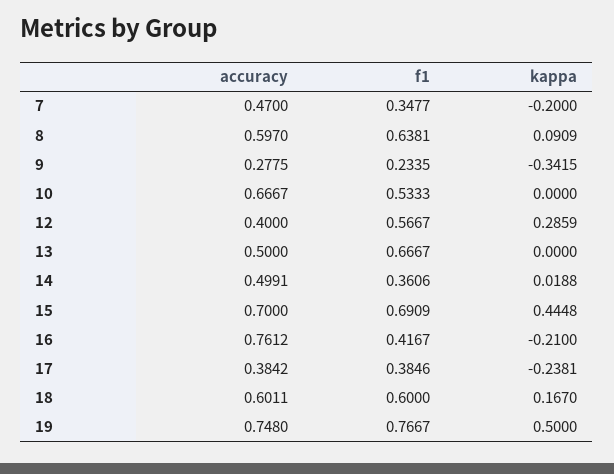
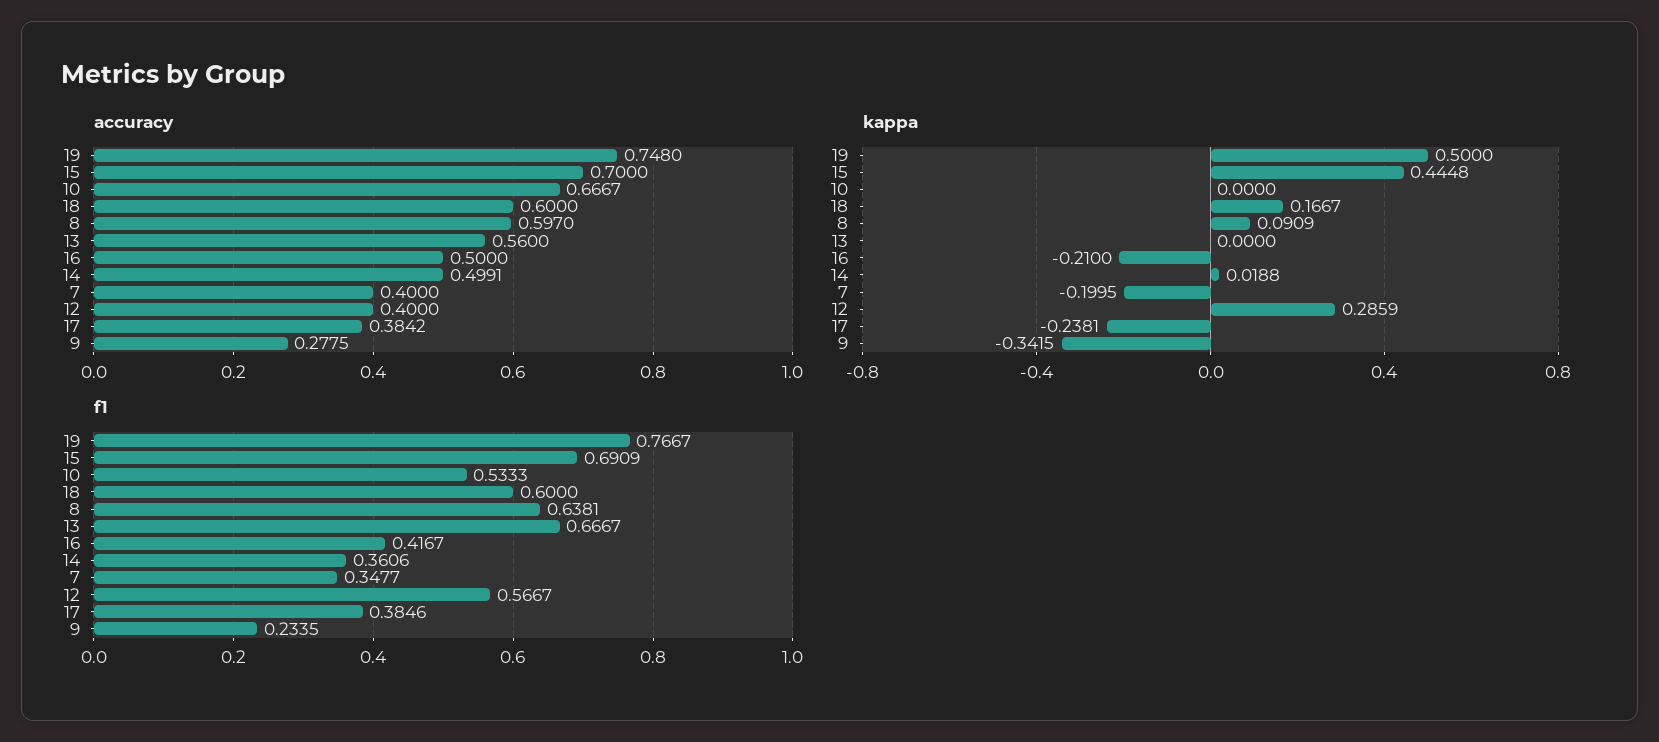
accuracy, 7: 0.47 -> 0.4
kappa, 7: -0.2 -> -0.1995
accuracy, 13: 0.5 -> 0.56
accuracy, 16: 0.7612 -> 0.5
accuracy, 18: 0.6011 -> 0.6
kappa, 18: 0.167 -> 0.1667

